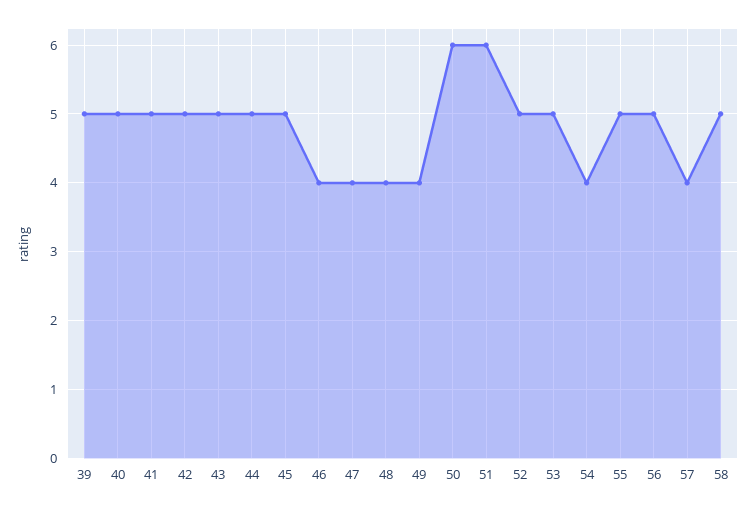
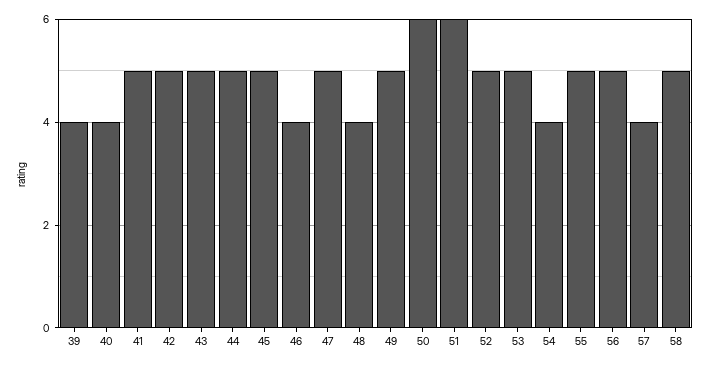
39: 5 -> 4
40: 5 -> 4
47: 4 -> 5
49: 4 -> 5

